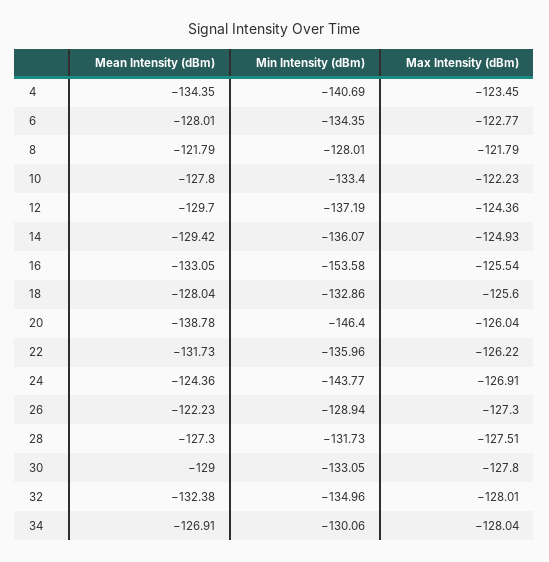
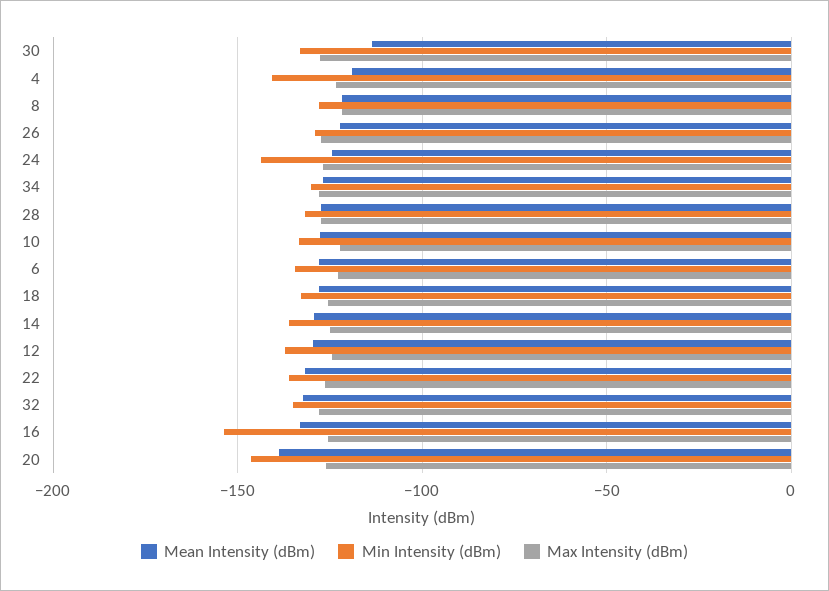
Mean Intensity (dBm), 4: -134.35 -> -120
Mean Intensity (dBm), 30: -129 -> -115

